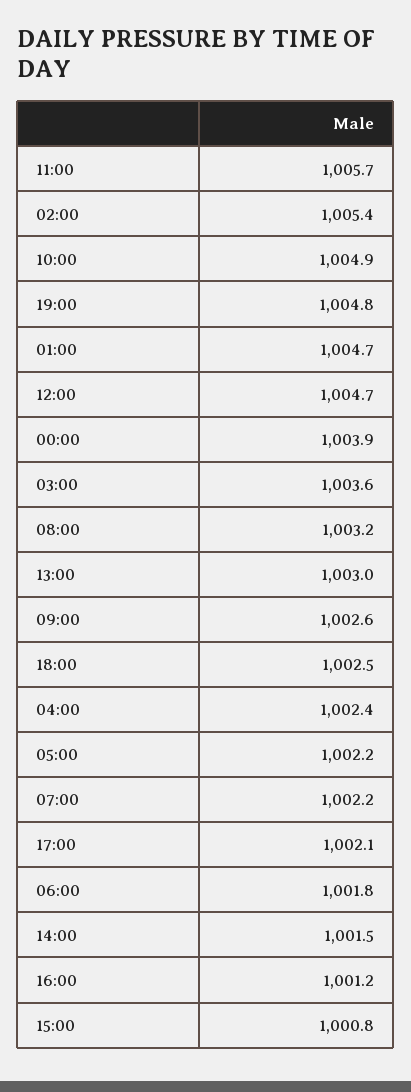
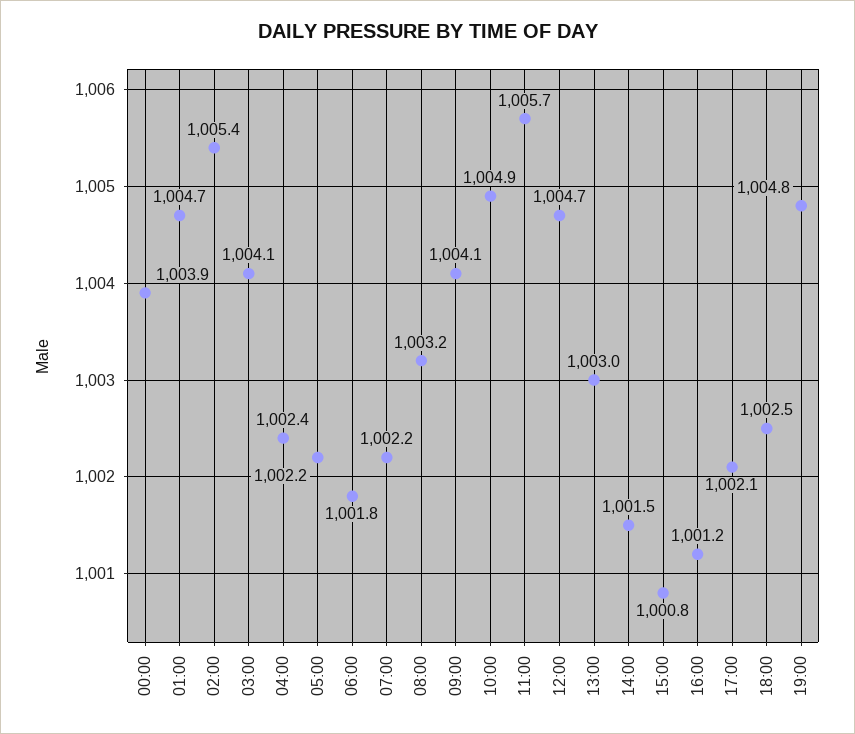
03:00: 1003.6 -> 1004.1
09:00: 1002.6 -> 1004.1

